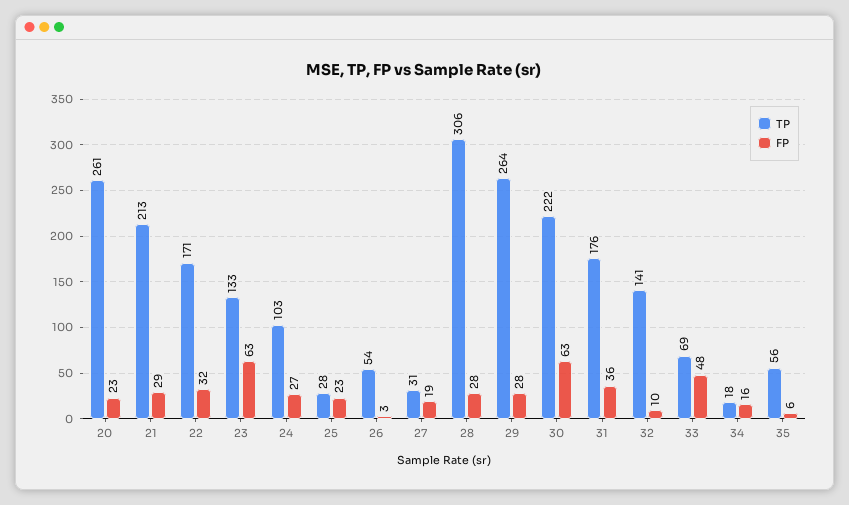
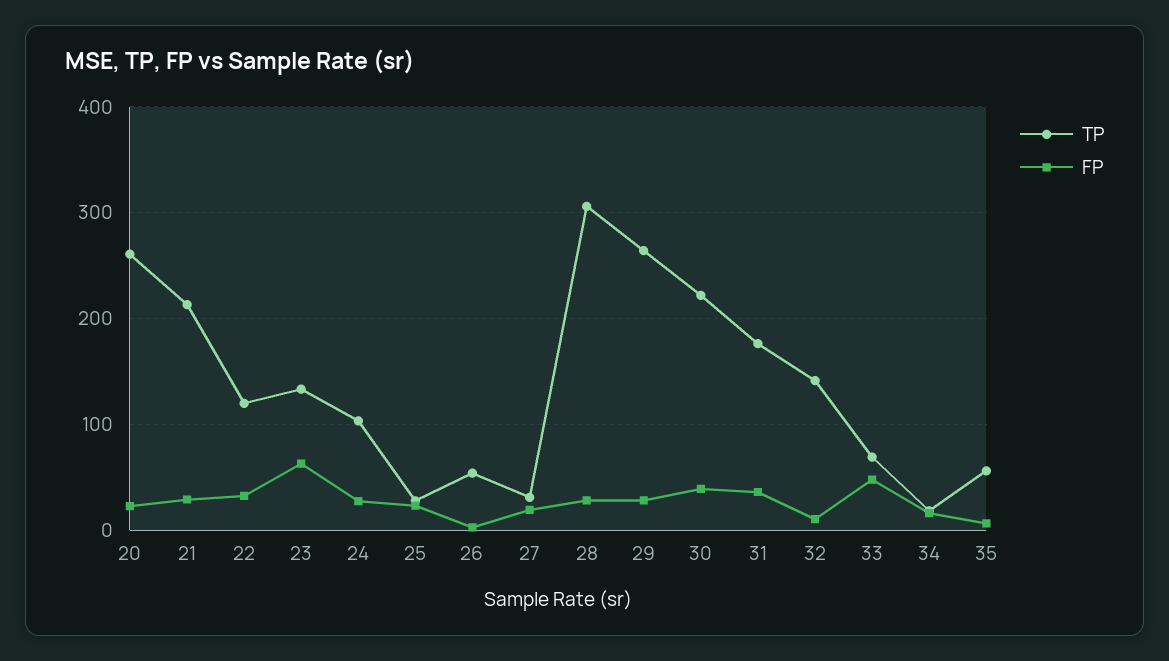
TP, 22: 171 -> 120
FP, 30: 63 -> 40

